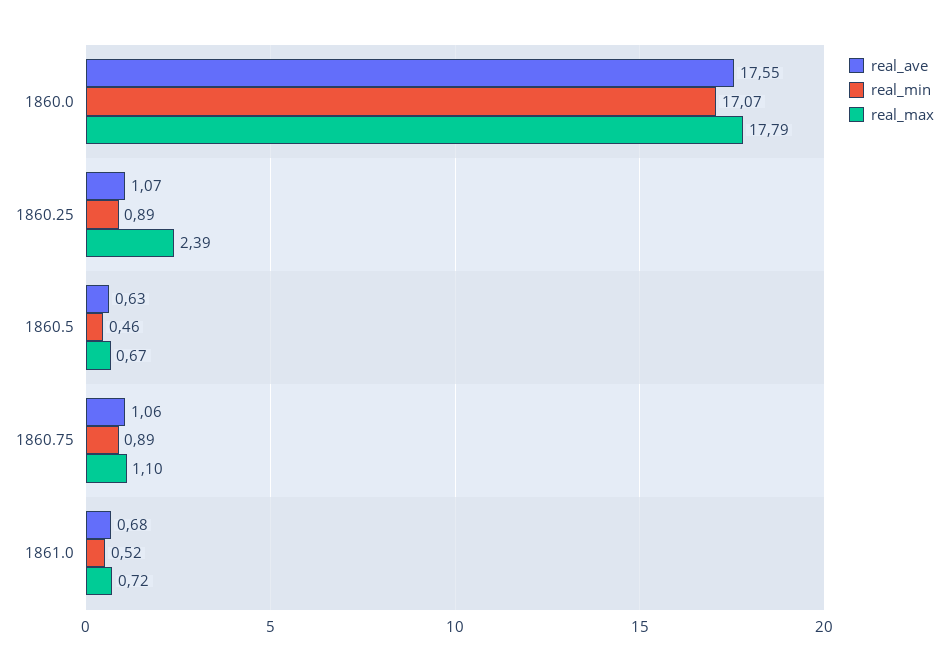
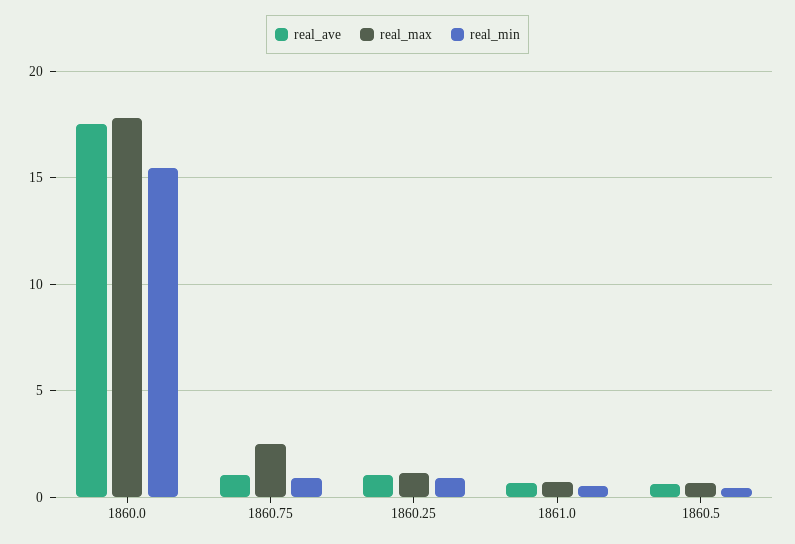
real_min, 1860.0: 17.07 -> 15.5
real_max, 1860.25: 2.39 -> 1
real_max, 1860.75: 1.1 -> 2.5

